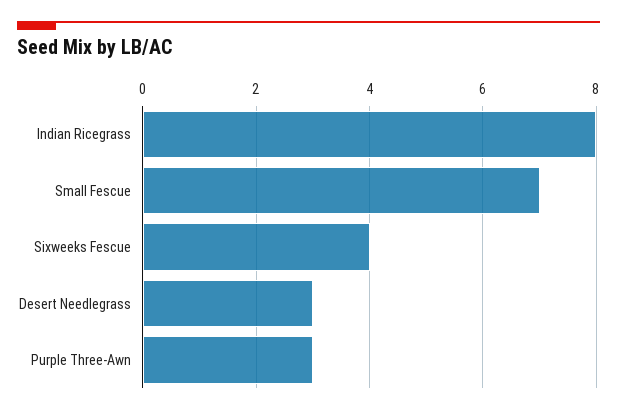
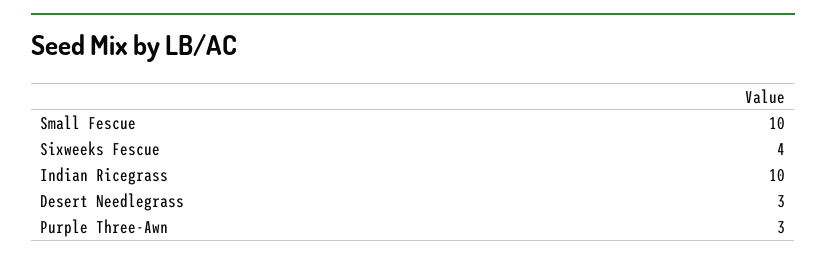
Indian Ricegrass: 8 -> 10
Small Fescue: 7 -> 10

